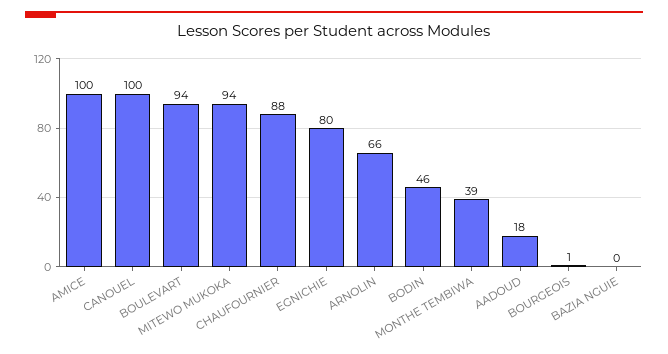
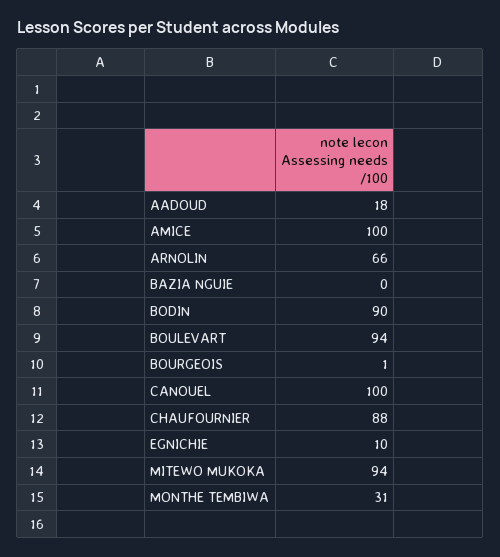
EGNICHIE: 80 -> 10
BODIN: 46 -> 90
MONTHE TEMBIWA: 39 -> 31

